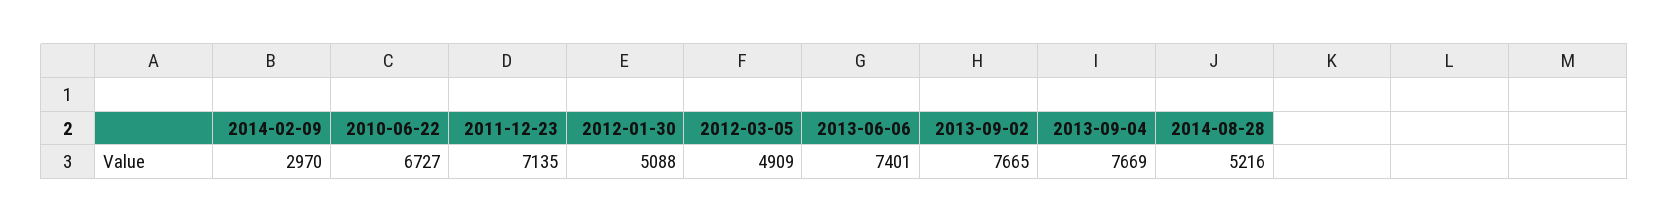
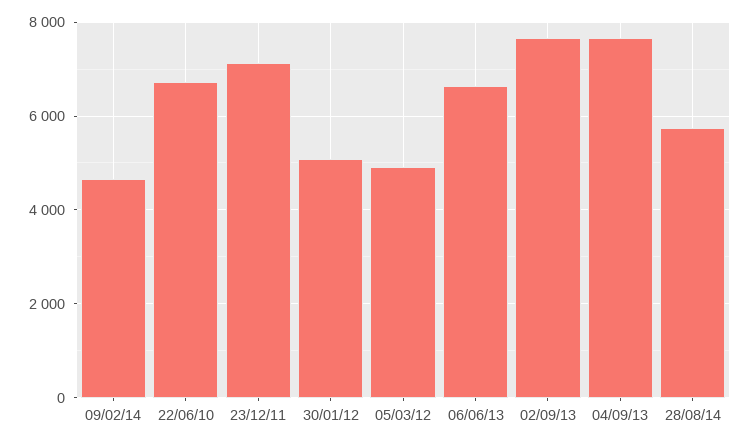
2014-02-09: 2970 -> 4600
2013-06-06: 7401 -> 6600
2014-08-28: 5216 -> 5800

